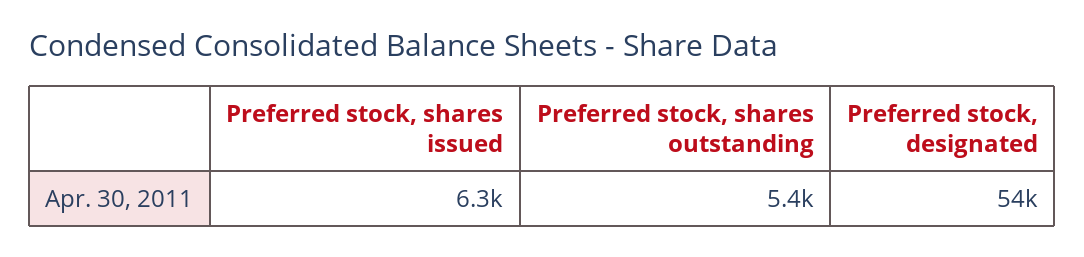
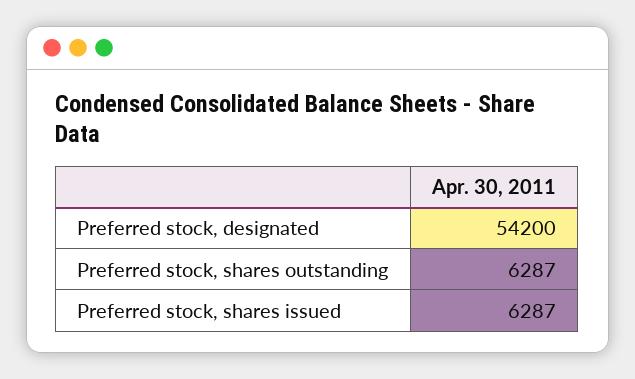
Preferred stock, shares outstanding: 5400 -> 6287

